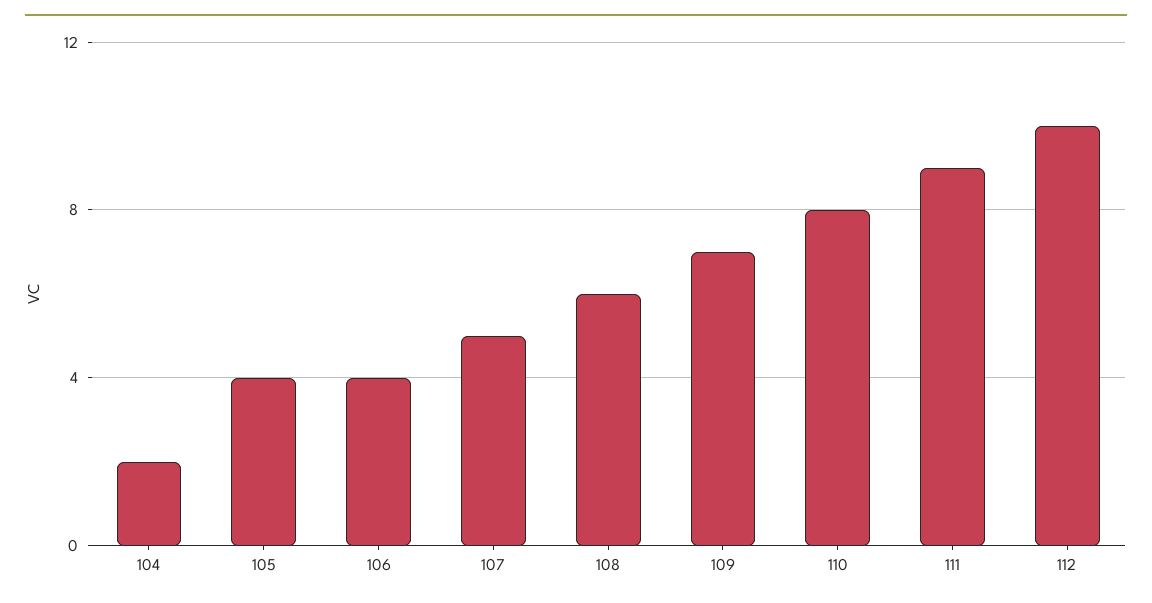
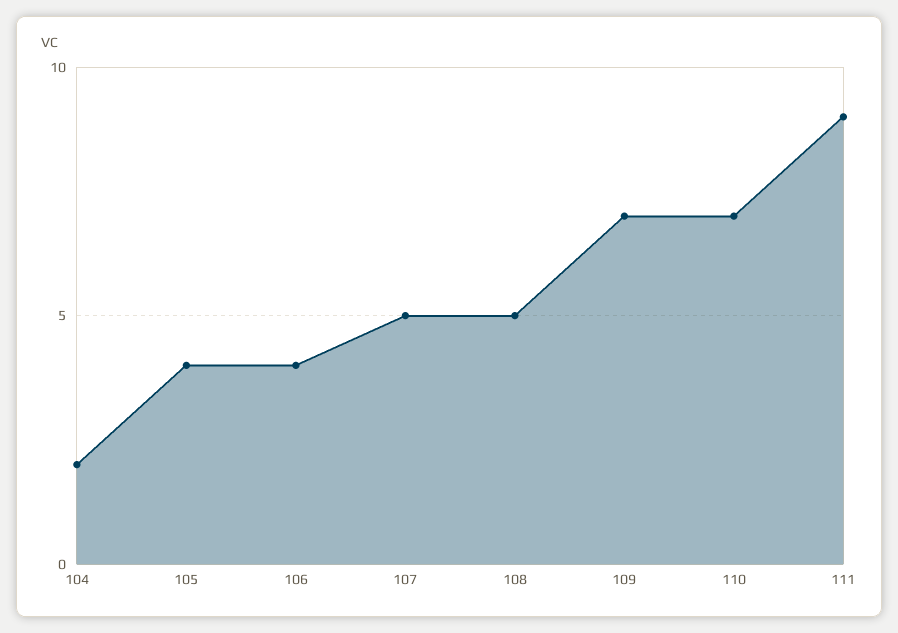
108: 6 -> 5
110: 8 -> 7
112: 10 -> none

